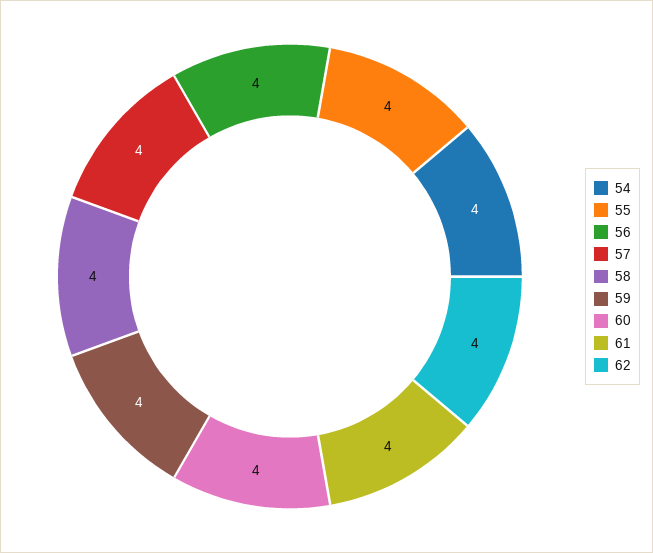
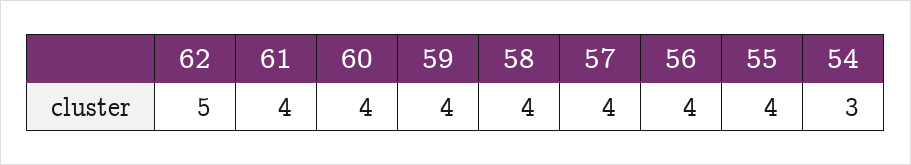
54: 4 -> 3
62: 4 -> 5

